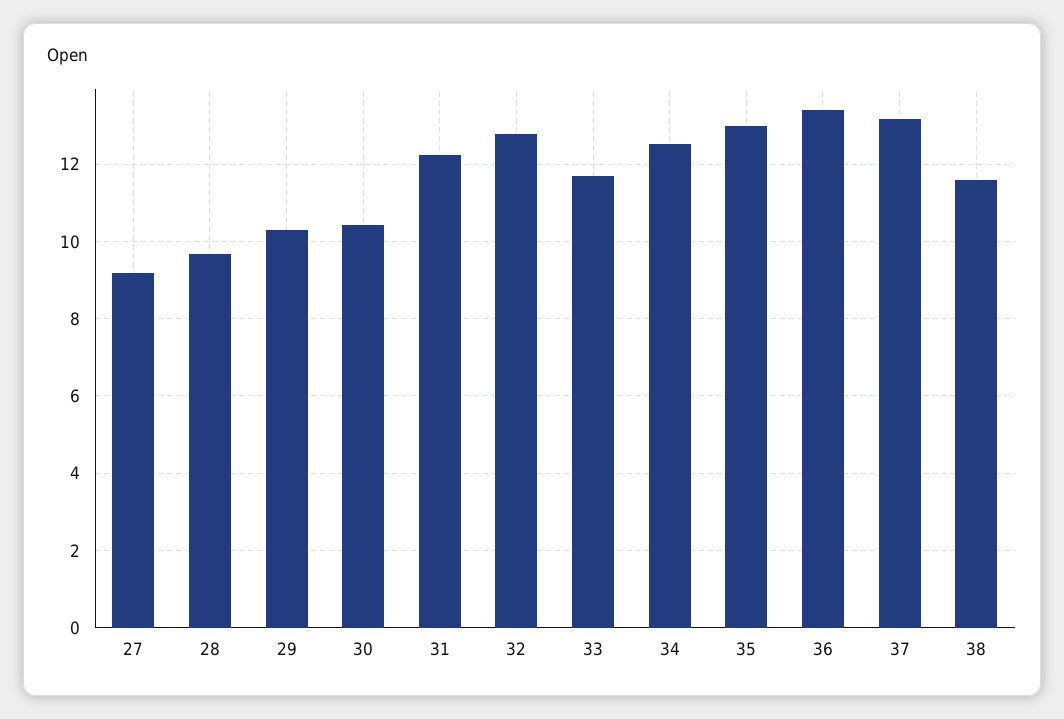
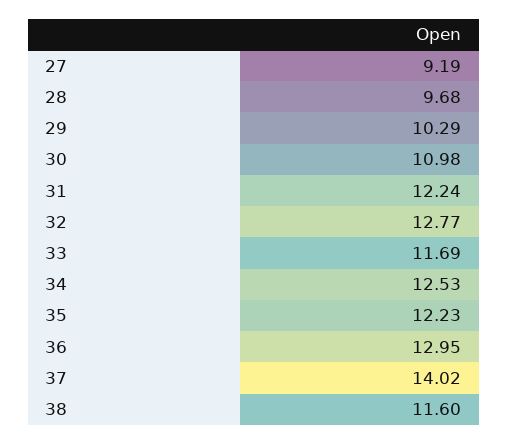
30: 10.4 -> 10.98
35: 13 -> 12.23
36: 13.4 -> 12.95
37: 13.2 -> 14.02

